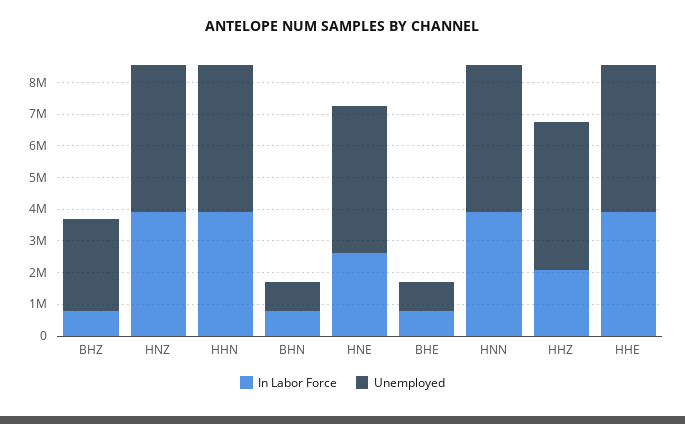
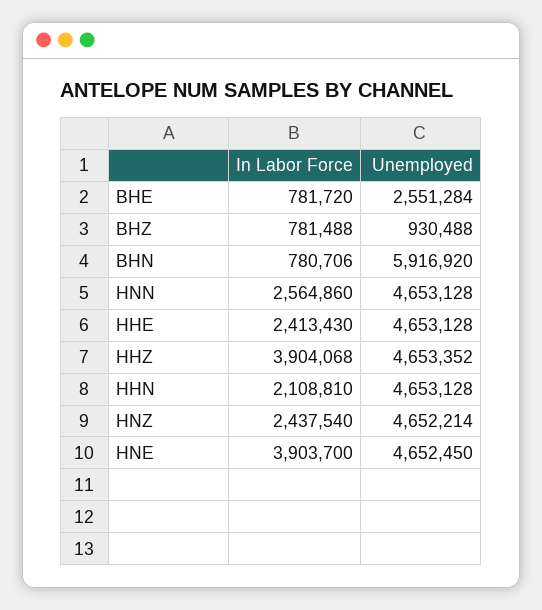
Unemployed, BHZ: 3000000 -> 930488
In Labor Force, HNZ: 4000000 -> 2437540
In Labor Force, HHN: 4000000 -> 2108810
Unemployed, BHN: 1000000 -> 5916920
In Labor Force, HNE: 2500000 -> 3903700
Unemployed, BHE: 1000000 -> 2551284
In Labor Force, HNN: 4000000 -> 2564860
In Labor Force, HHZ: 2000000 -> 3904068
In Labor Force, HHE: 4000000 -> 2413430

